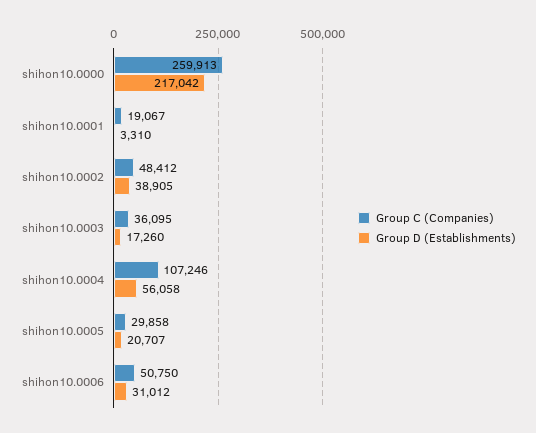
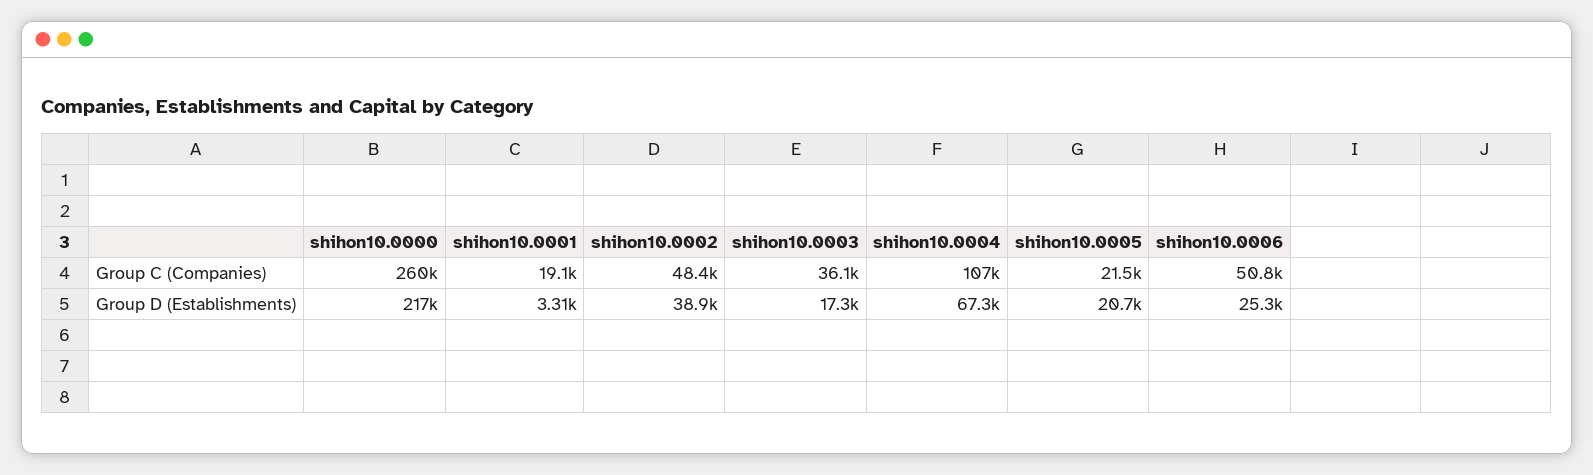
Group D (Establishments), shihon10.0004: 56058 -> 67300
Group C (Companies), shihon10.0005: 29858 -> 21500
Group D (Establishments), shihon10.0006: 31012 -> 25300

